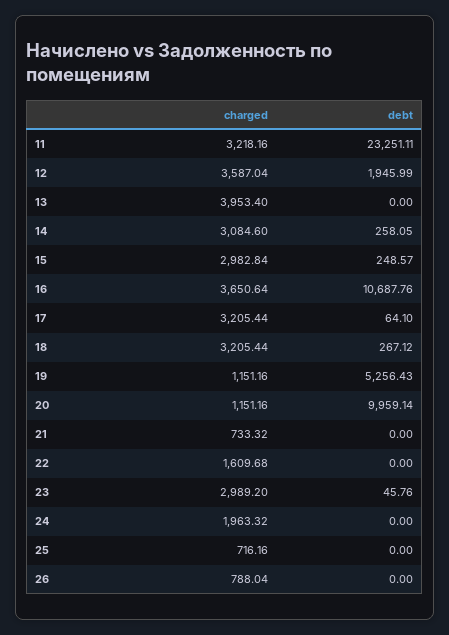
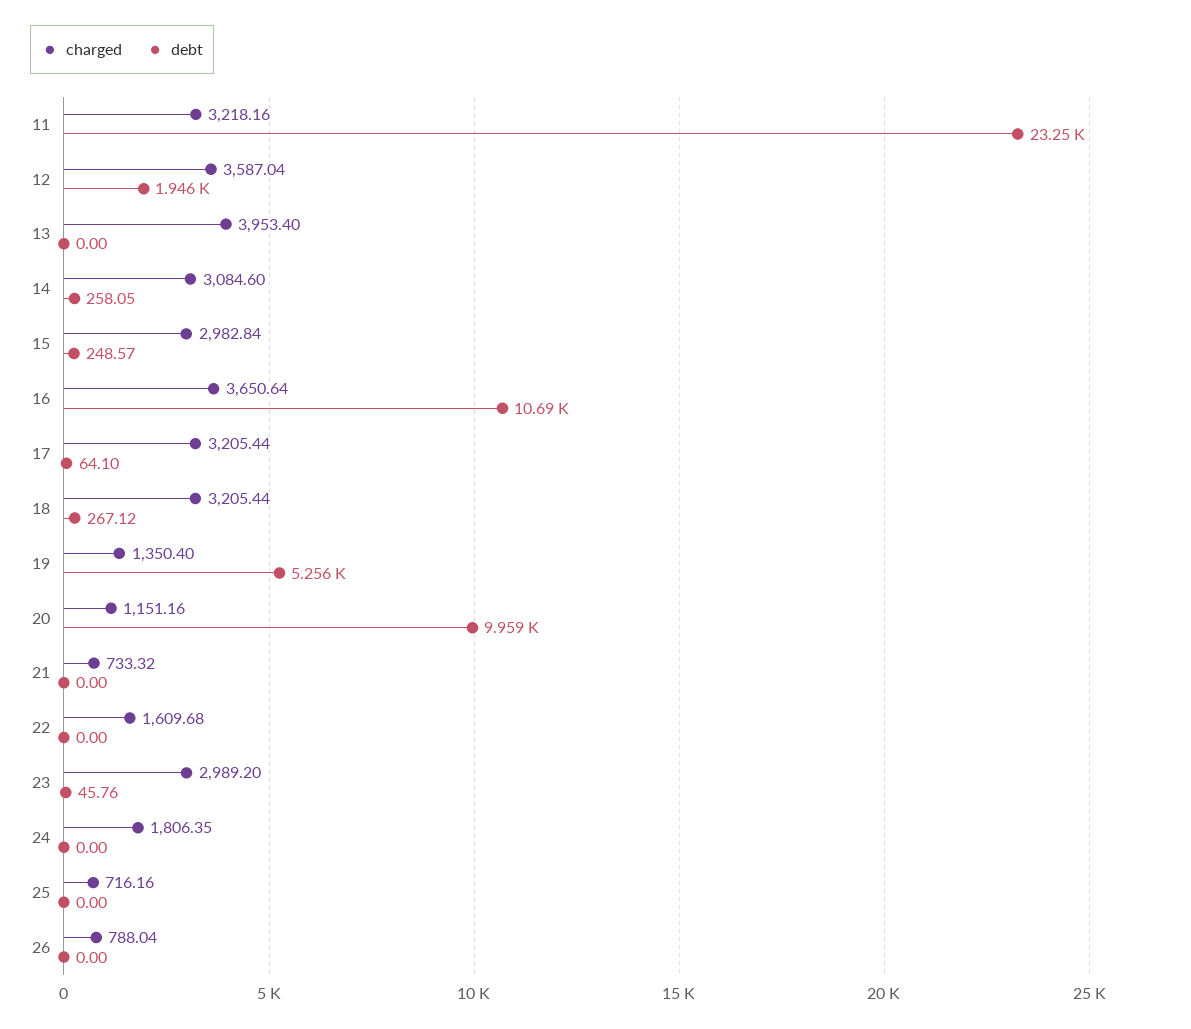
charged, 19: 1151.16 -> 1350.4
charged, 24: 1963.32 -> 1806.35

